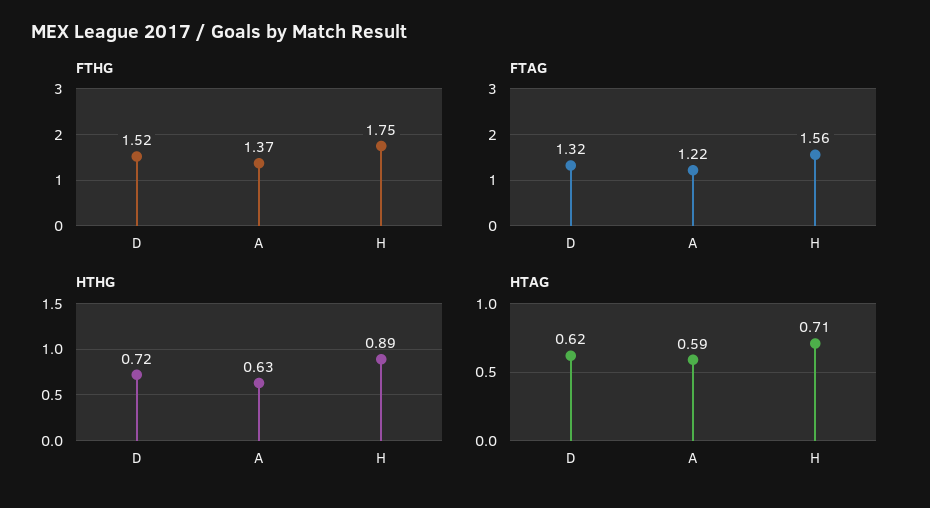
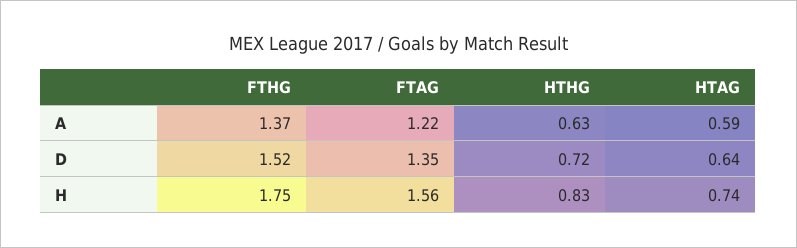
FTAG, D: 1.32 -> 1.35
HTHG, H: 0.89 -> 0.83
HTAG, D: 0.62 -> 0.64
HTAG, H: 0.71 -> 0.74

